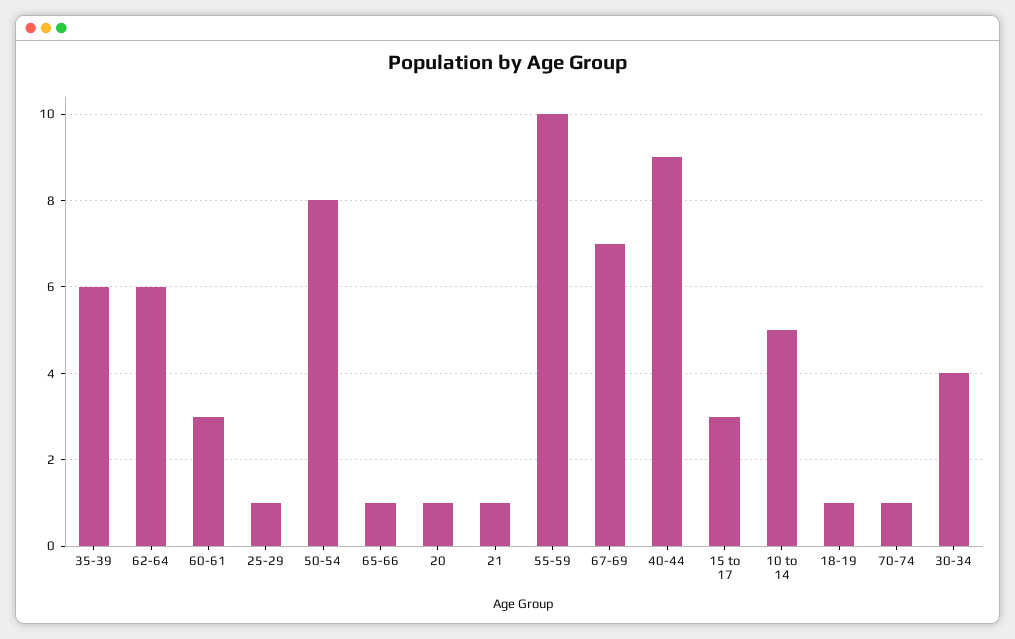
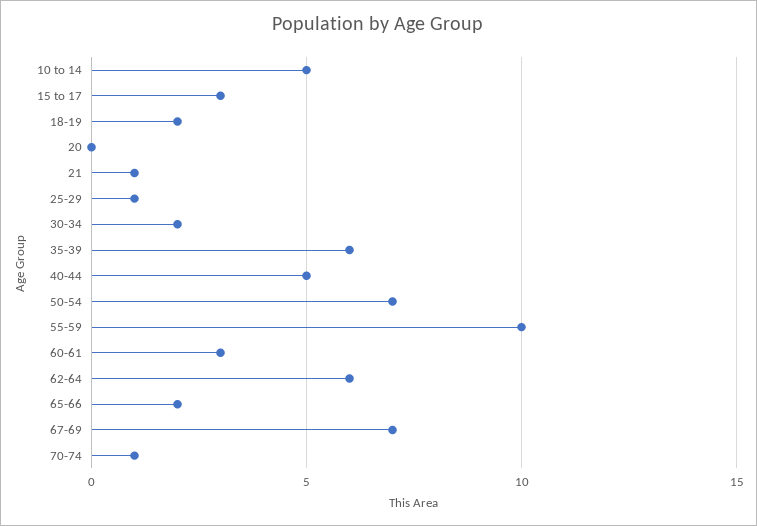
50-54: 8 -> 7
65-66: 1 -> 2
20: 1 -> 0
40-44: 9 -> 5
18-19: 1 -> 2
30-34: 4 -> 2

